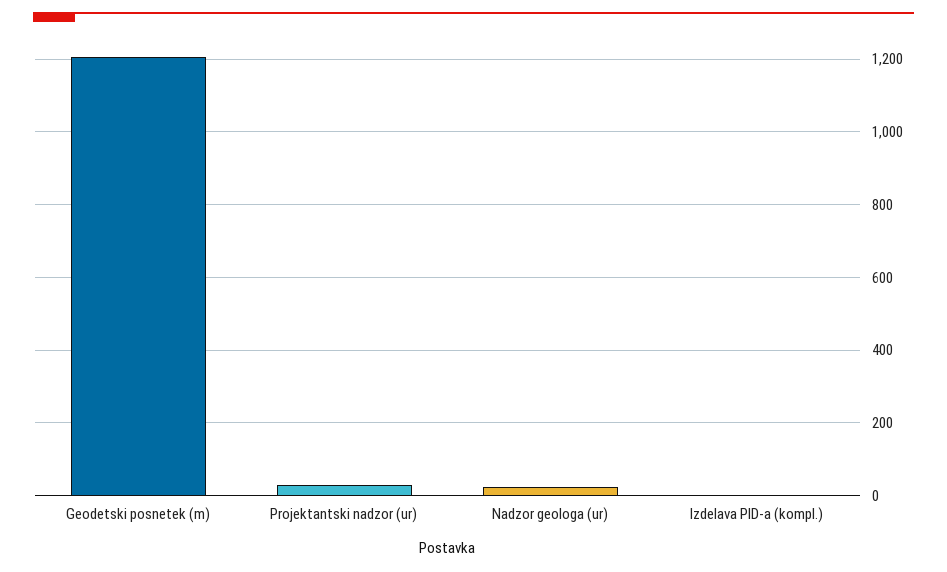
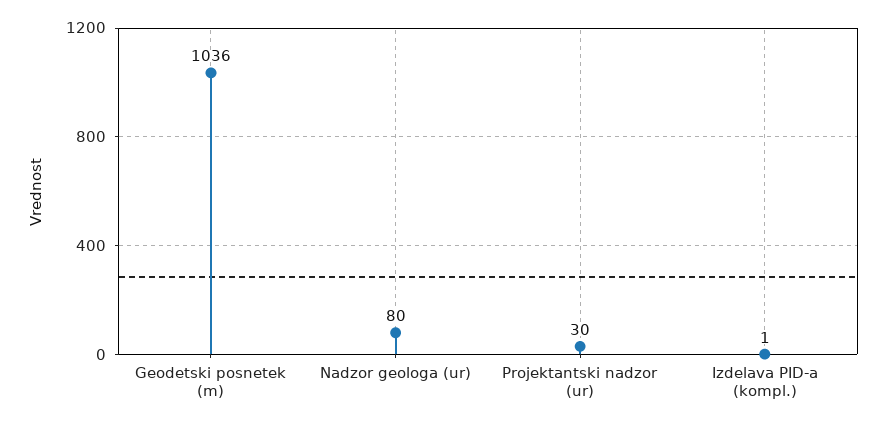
Geodetski posnetek (m): 1200 -> 1036
Nadzor geologa (ur): 20 -> 80

